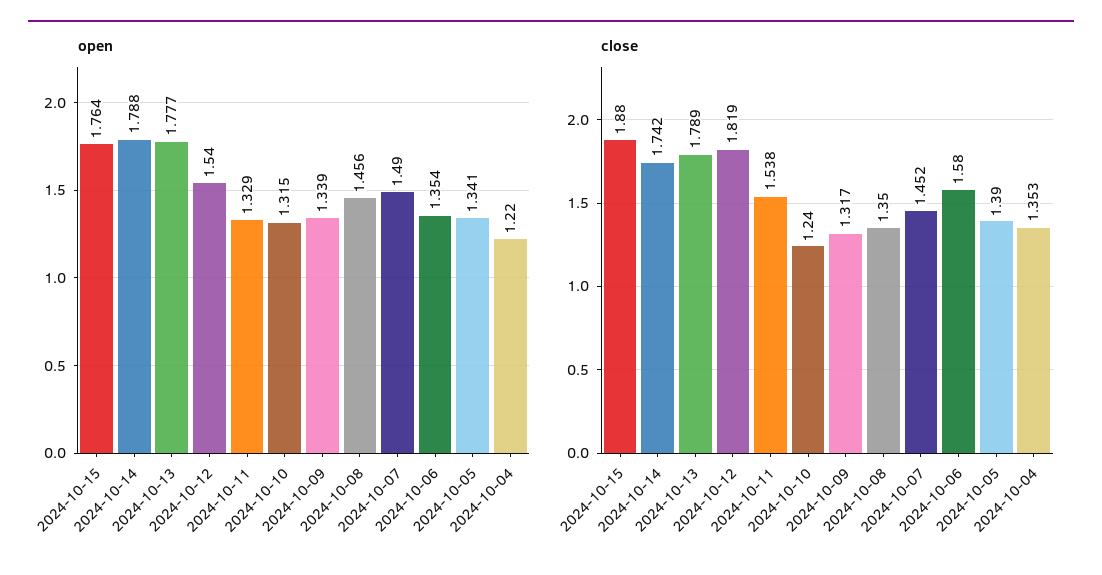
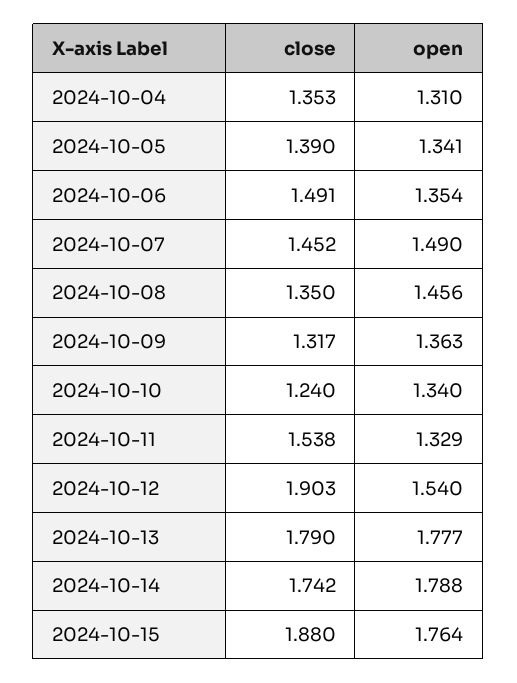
open, 2024-10-10: 1.315 -> 1.34
open, 2024-10-09: 1.339 -> 1.363
open, 2024-10-04: 1.22 -> 1.31
close, 2024-10-13: 1.789 -> 1.79
close, 2024-10-12: 1.819 -> 1.903
close, 2024-10-06: 1.58 -> 1.491

